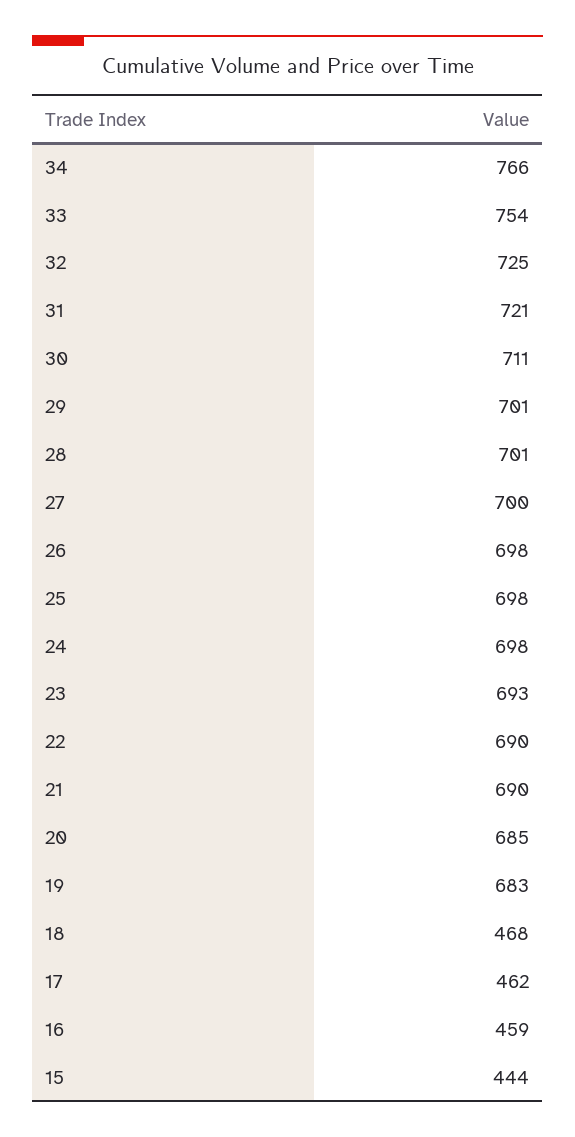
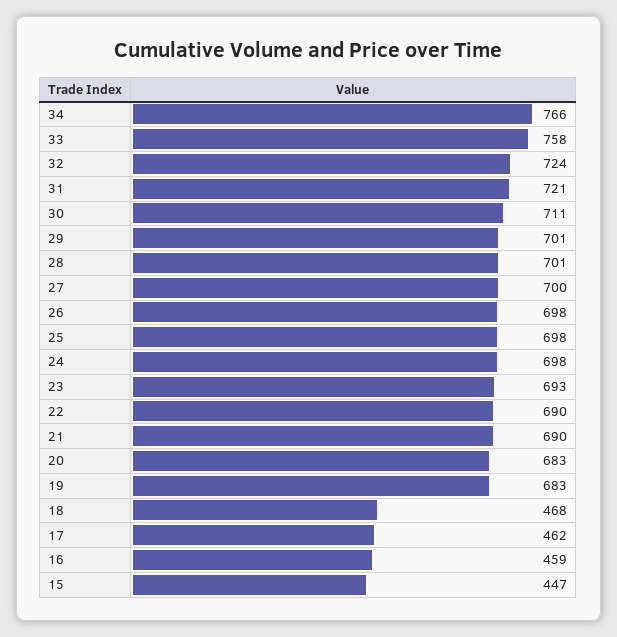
33: 754 -> 758
32: 725 -> 724
20: 685 -> 683
15: 444 -> 447

